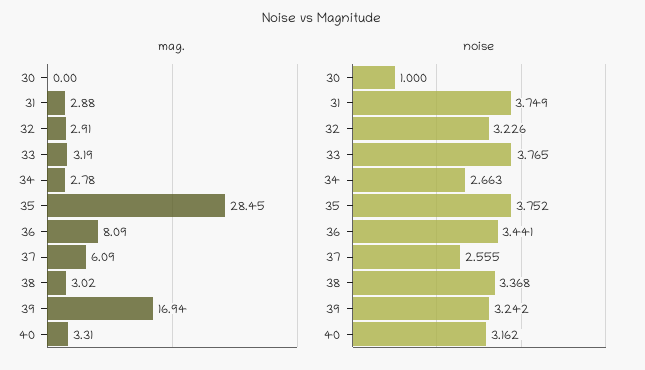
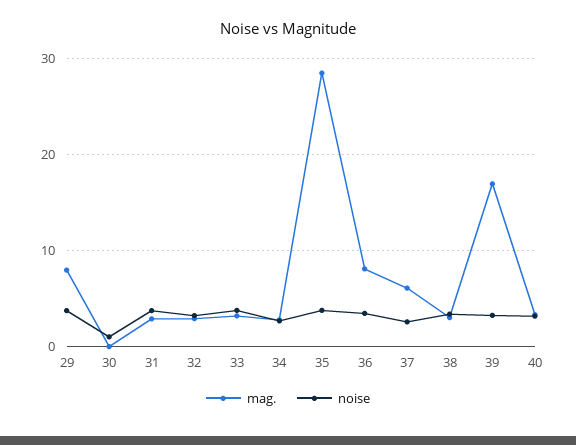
mag., 29: none -> 8
noise, 29: none -> 4

